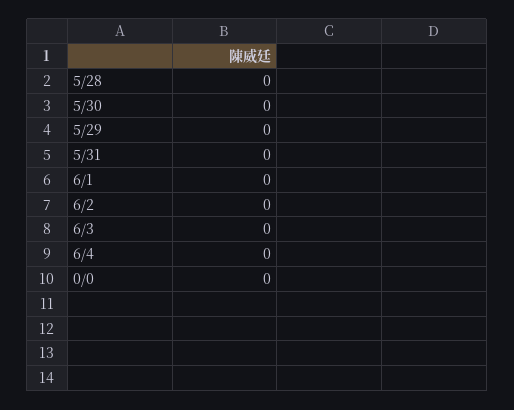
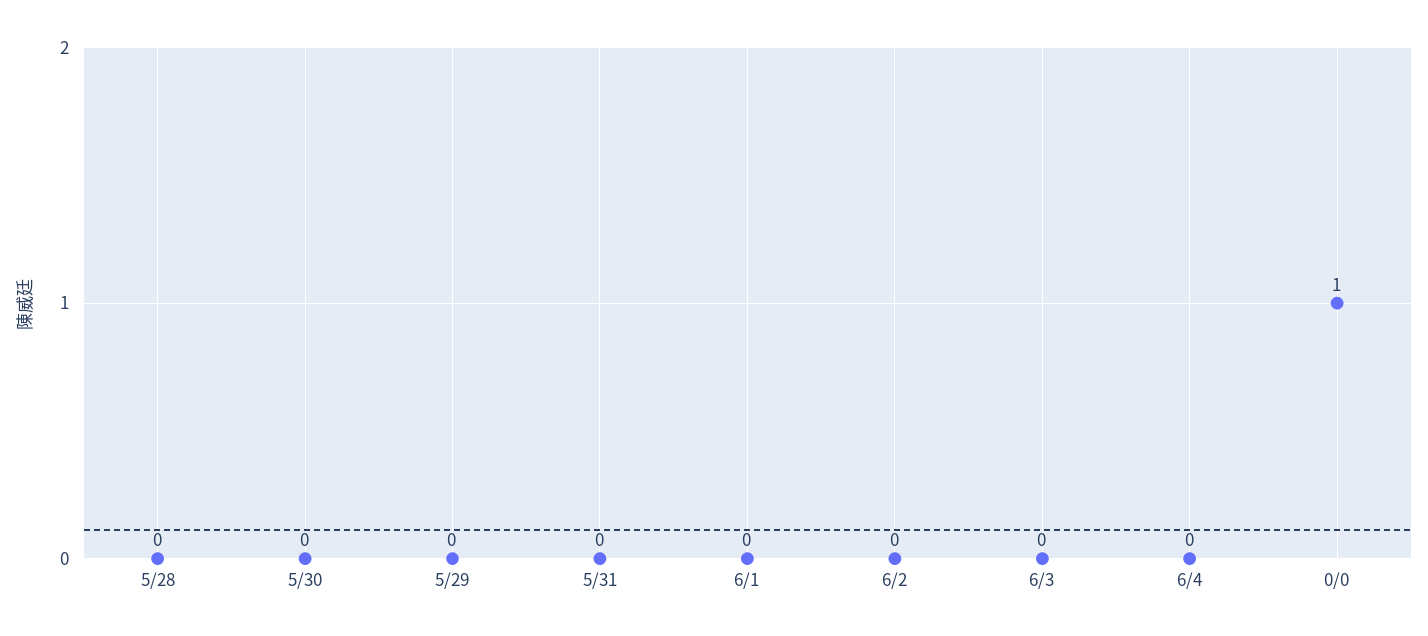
0/0: 0 -> 1

